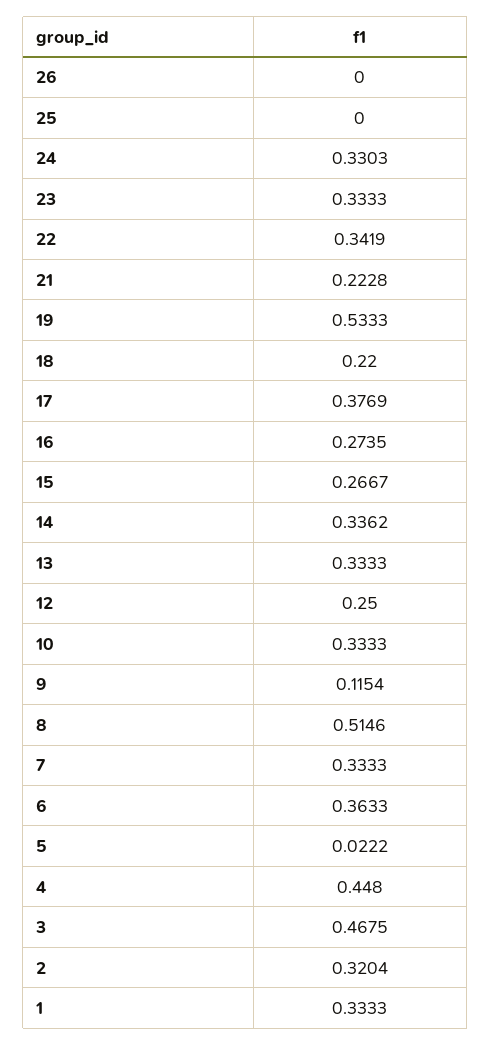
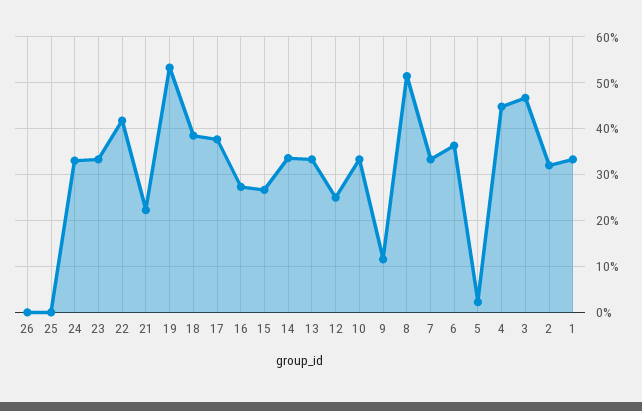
22: 0.3419 -> 0.42
18: 0.22 -> 0.38

